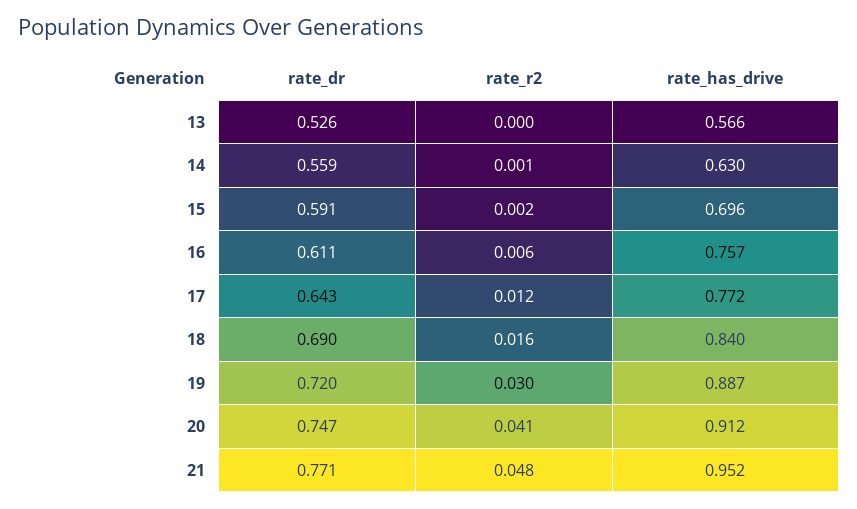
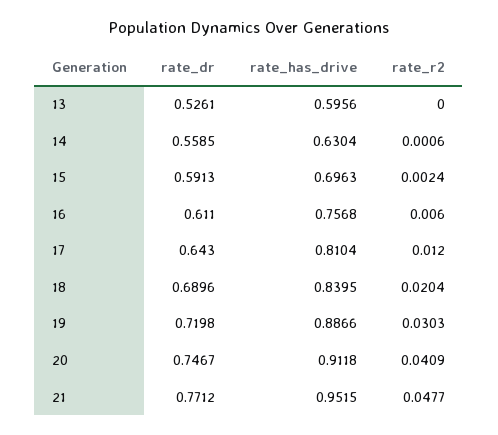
rate_has_drive, 13: 0.566 -> 0.5956
rate_has_drive, 17: 0.772 -> 0.8104
rate_r2, 18: 0.016 -> 0.0204

